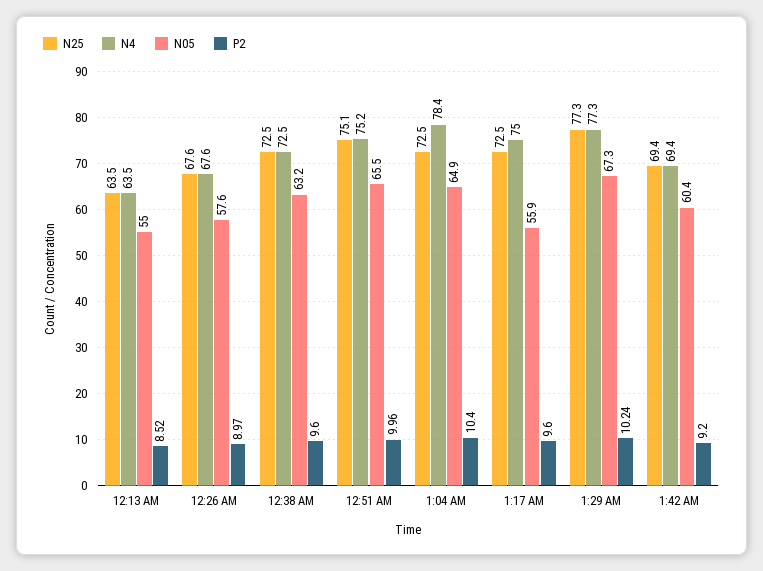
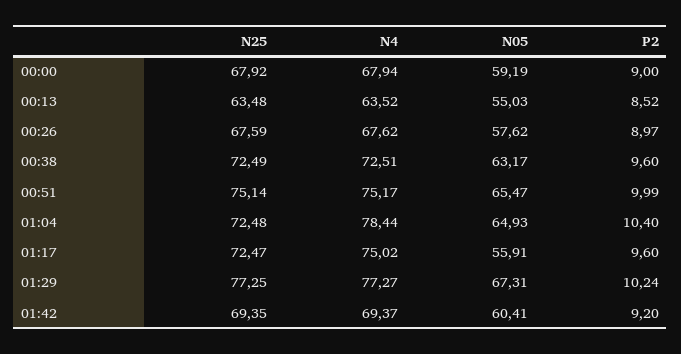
P2, 12:51 AM: 9.96 -> 9.99
N25, 00:00: none -> 67.92
N4, 00:00: none -> 67.94
N05, 00:00: none -> 59.19
P2, 00:00: none -> 9

